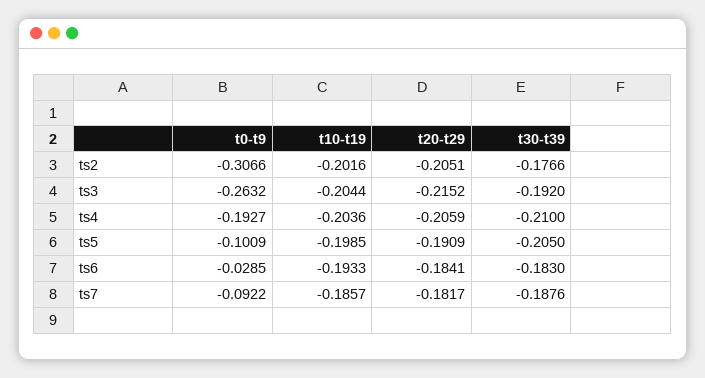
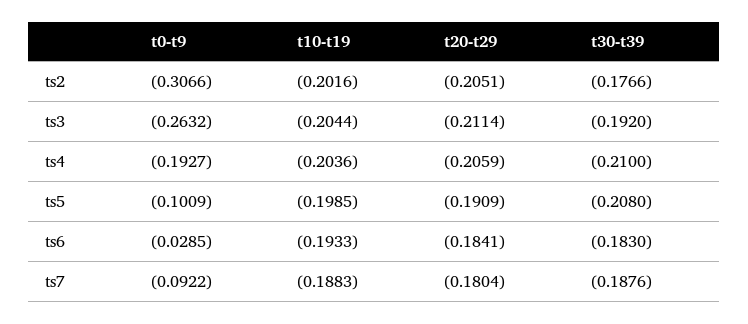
t20-t29, ts3: -0.2152 -> -0.2114
t30-t39, ts5: -0.205 -> -0.208
t10-t19, ts7: -0.1857 -> -0.1883
t20-t29, ts7: -0.1817 -> -0.1804

